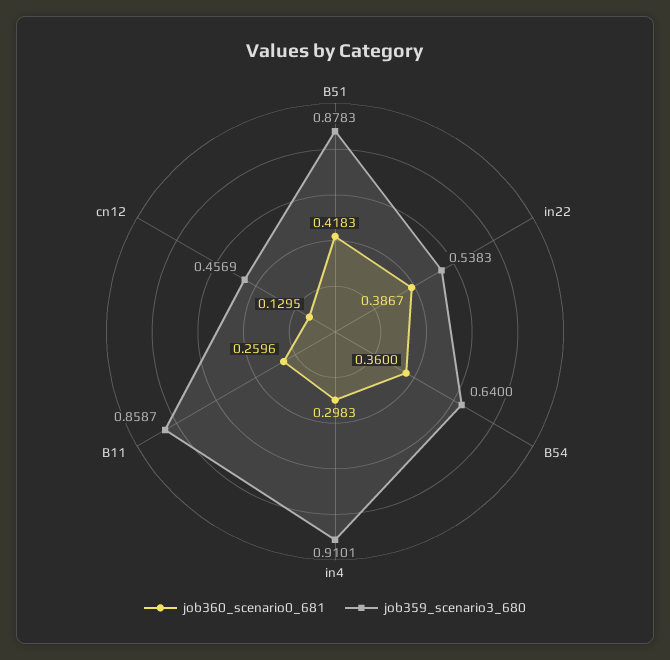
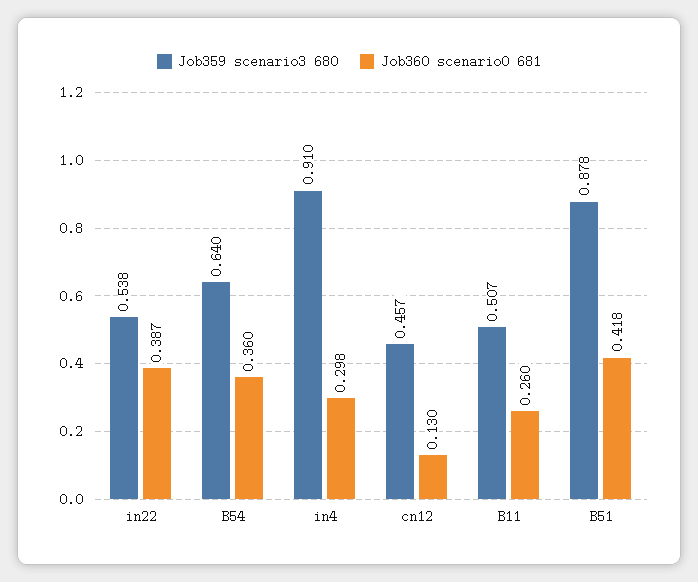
job359_scenario3_680, B11: 0.8587 -> 0.507

